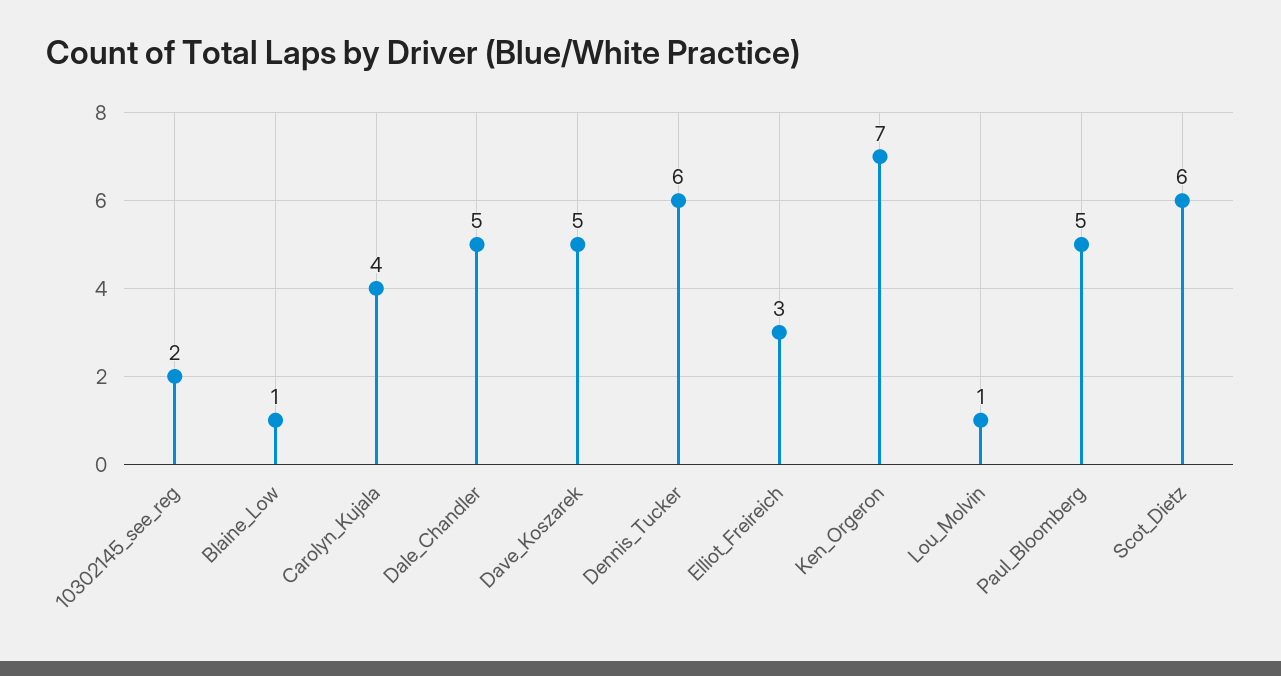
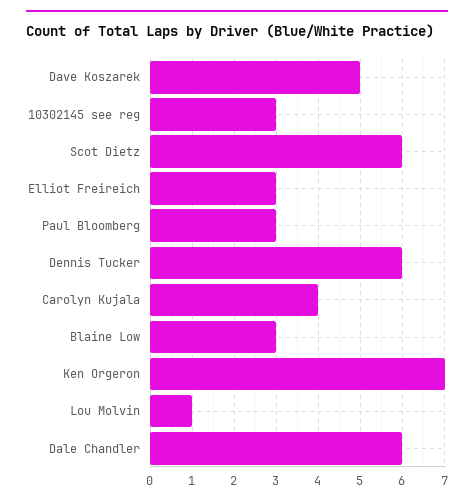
10302145_see_reg: 2 -> 3
Blaine_Low: 1 -> 3
Dale_Chandler: 5 -> 6
Paul_Bloomberg: 5 -> 3

